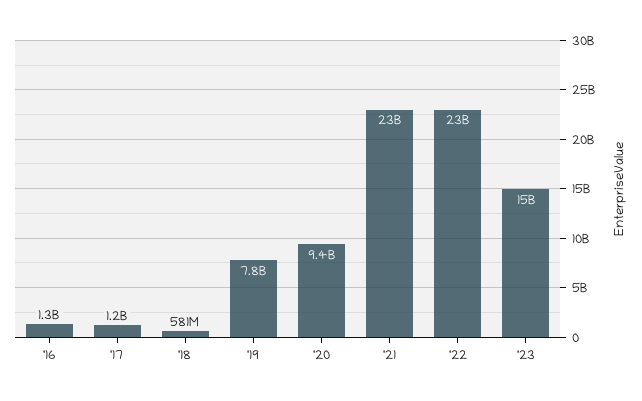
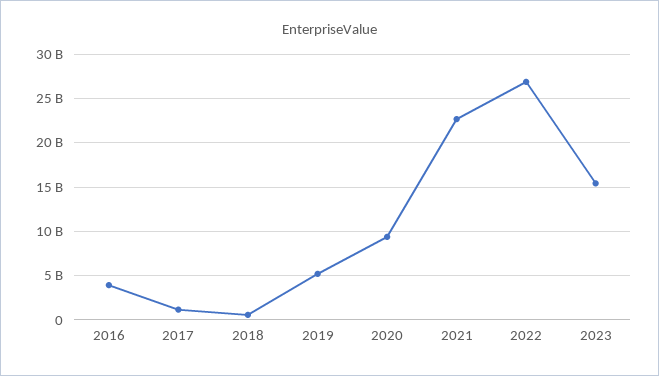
'16: 1300000000 -> 4000000000
'19: 7800000000 -> 5000000000
'22: 23000000000 -> 27000000000

